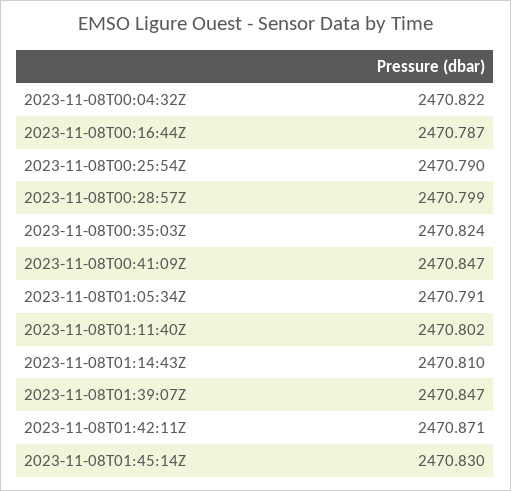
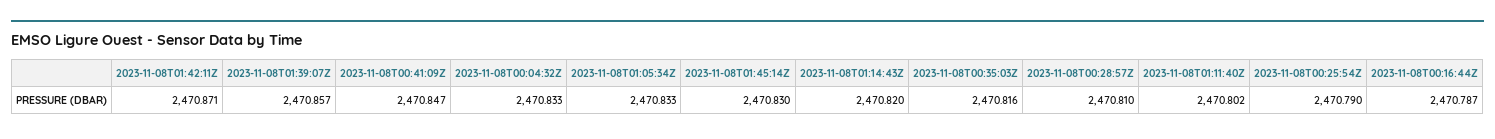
2023-11-08T00:04:32Z: 2470.822 -> 2470.833
2023-11-08T00:28:57Z: 2470.799 -> 2470.81
2023-11-08T00:35:03Z: 2470.824 -> 2470.816
2023-11-08T01:05:34Z: 2470.791 -> 2470.833
2023-11-08T01:14:43Z: 2470.81 -> 2470.82
2023-11-08T01:39:07Z: 2470.847 -> 2470.857

